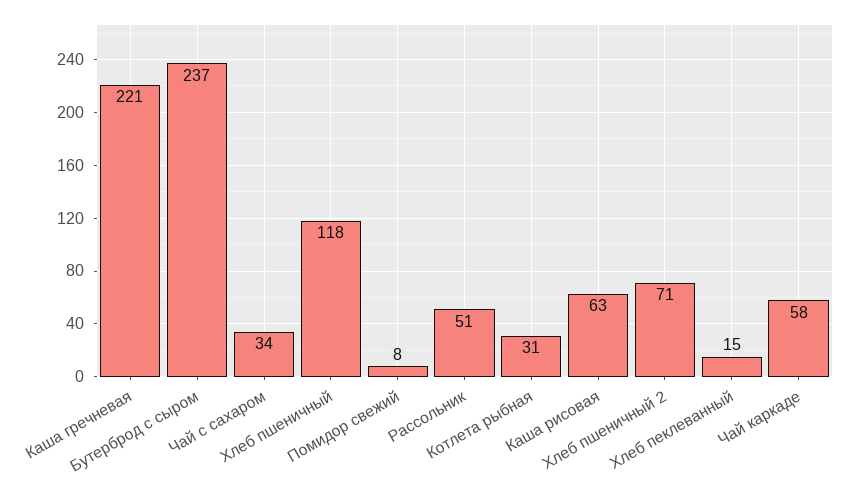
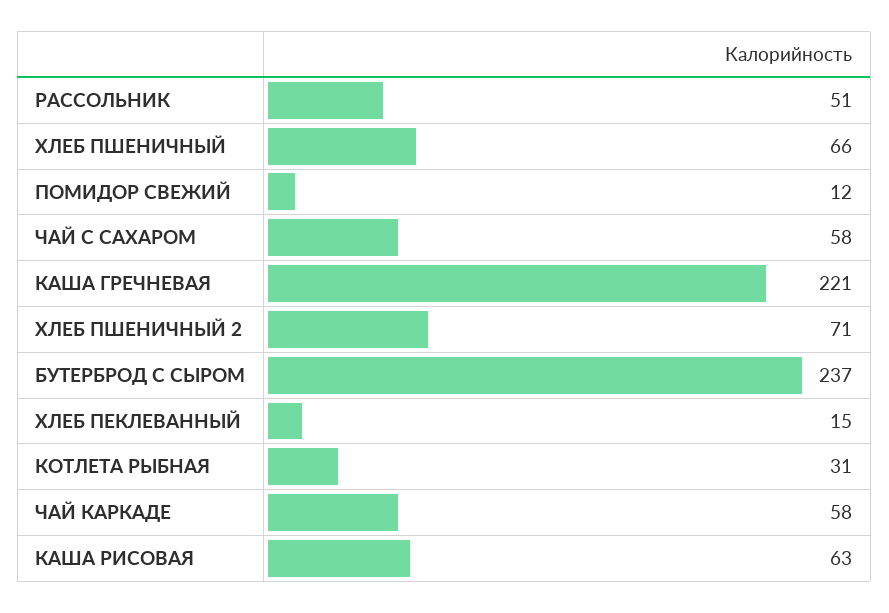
Чай с сахаром: 34 -> 58
Хлеб пшеничный: 118 -> 66
Помидор свежий: 8 -> 12

